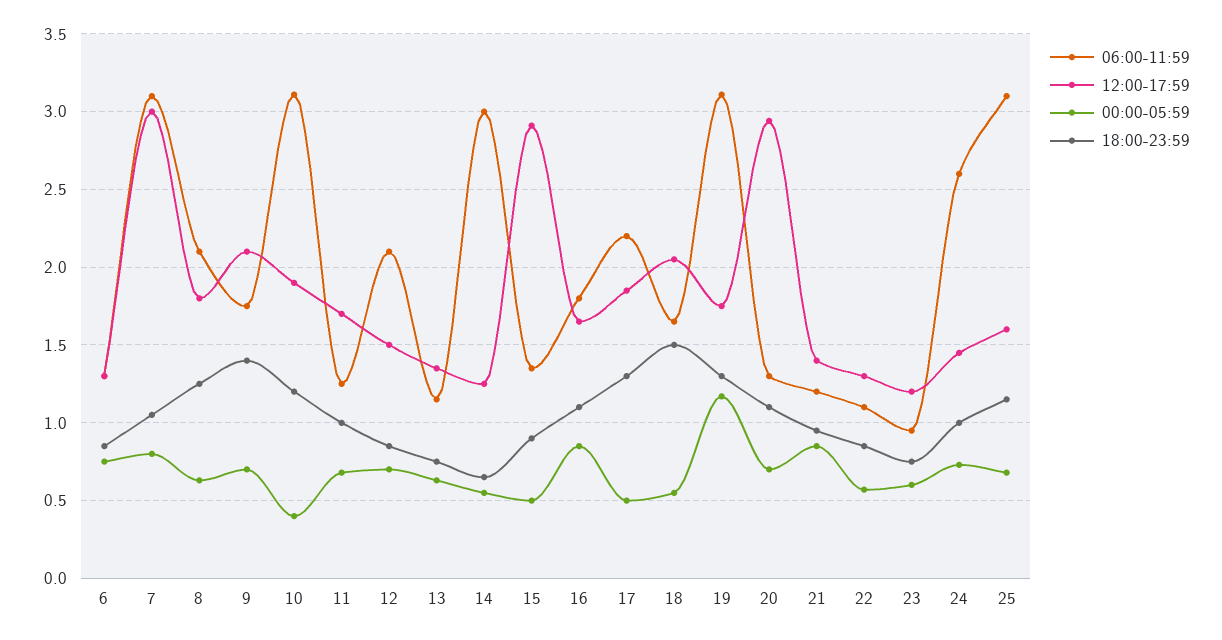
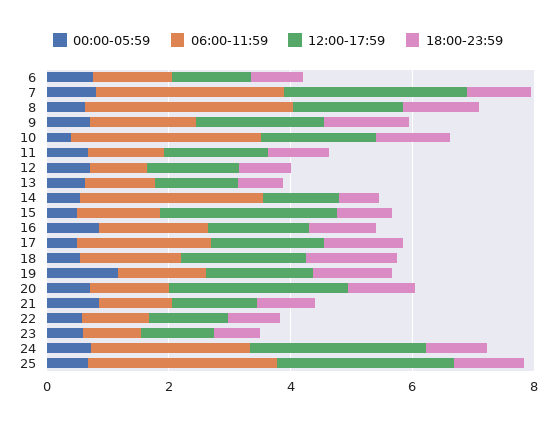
06:00-11:59, 8: 2.1 -> 3.5
06:00-11:59, 12: 2.1 -> 1
06:00-11:59, 19: 3.1 -> 1.5
12:00-17:59, 24: 1.45 -> 3
12:00-17:59, 25: 1.6 -> 3

